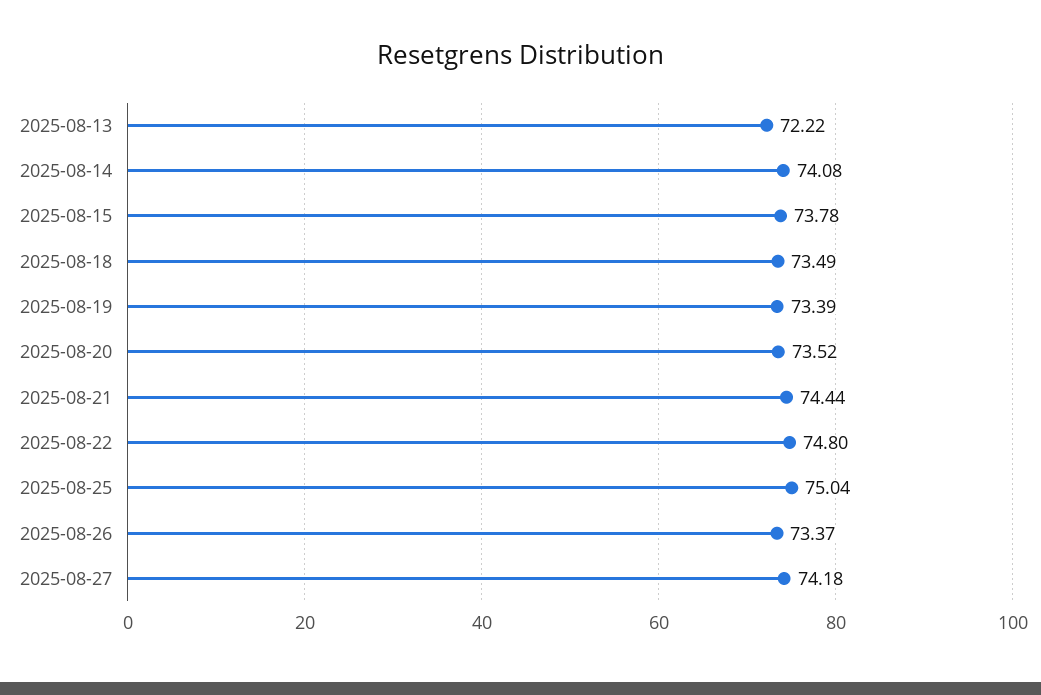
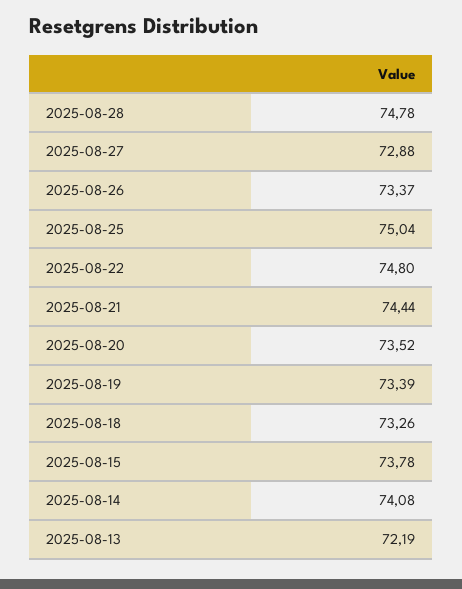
2025-08-13: 72.22 -> 72.19
2025-08-18: 73.49 -> 73.26
2025-08-27: 74.18 -> 72.88
2025-08-28: none -> 74.78

